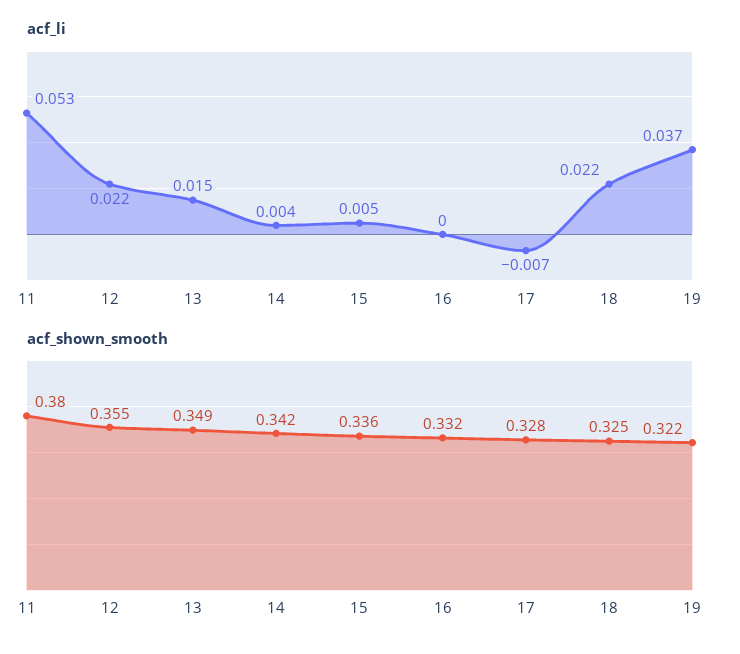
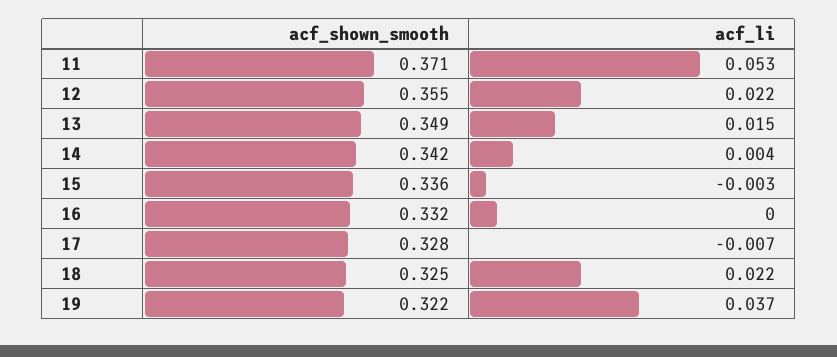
acf_li, 15: 0.005 -> -0.003
acf_shown_smooth, 11: 0.38 -> 0.371

